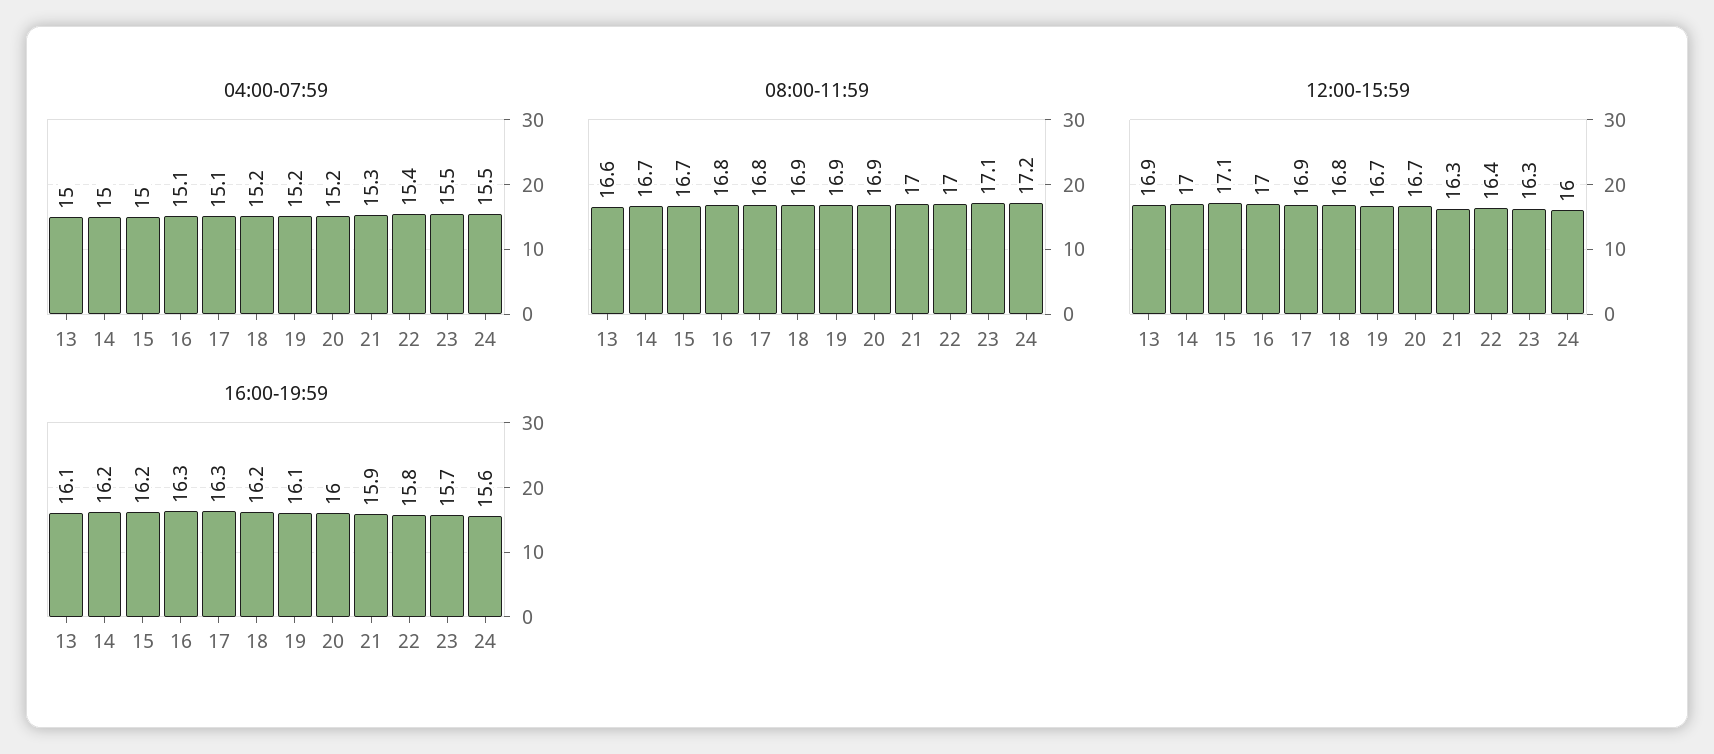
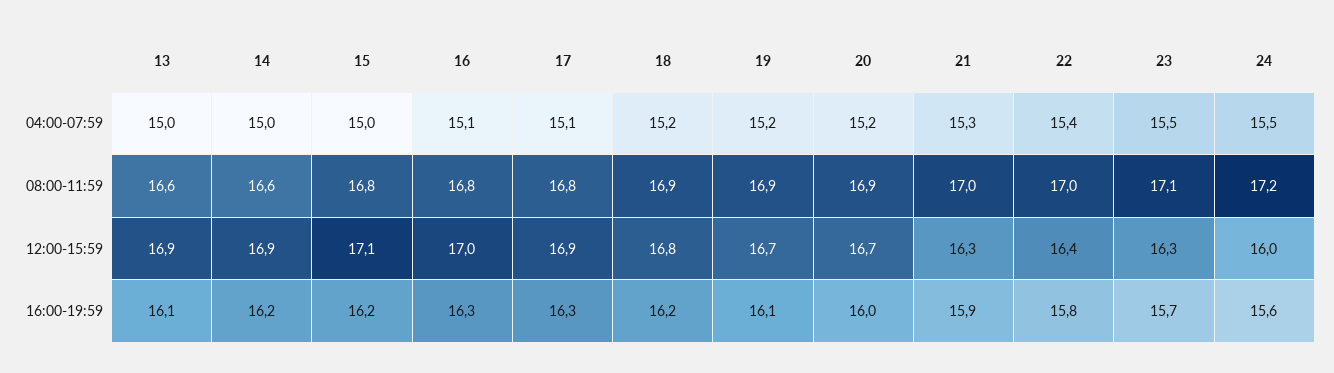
08:00-11:59, 14: 16.7 -> 16.6
08:00-11:59, 15: 16.7 -> 16.8
12:00-15:59, 14: 17 -> 16.9

